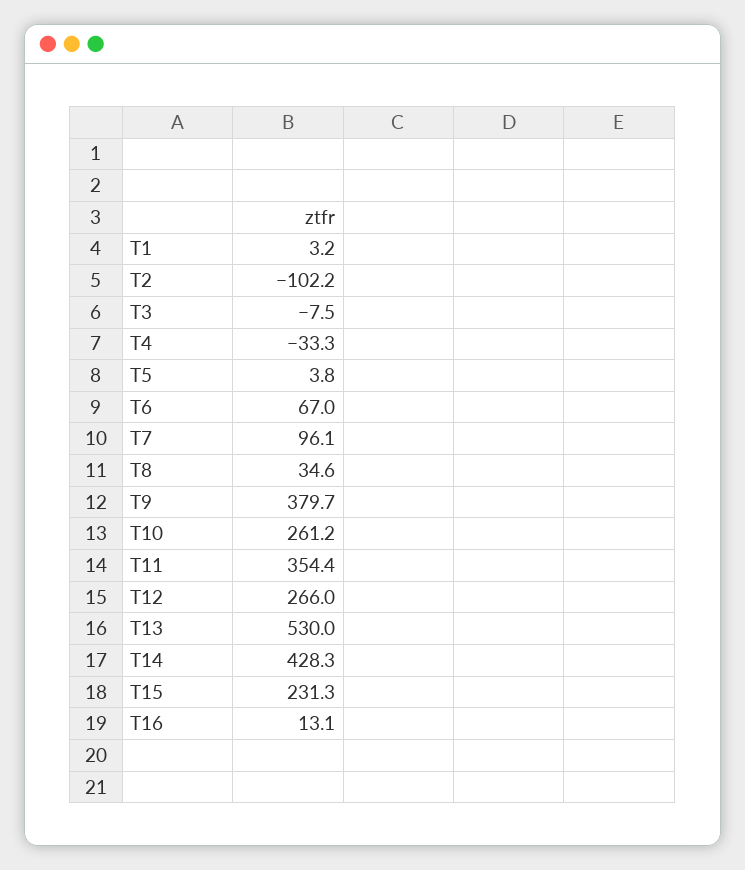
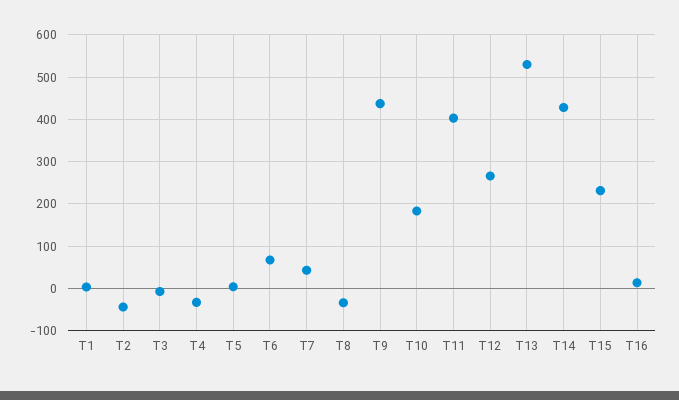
T2: -102.2 -> -40
T7: 96.1 -> 40
T8: 34.6 -> -40
T9: 379.7 -> 440
T10: 261.2 -> 180
T11: 354.4 -> 400

